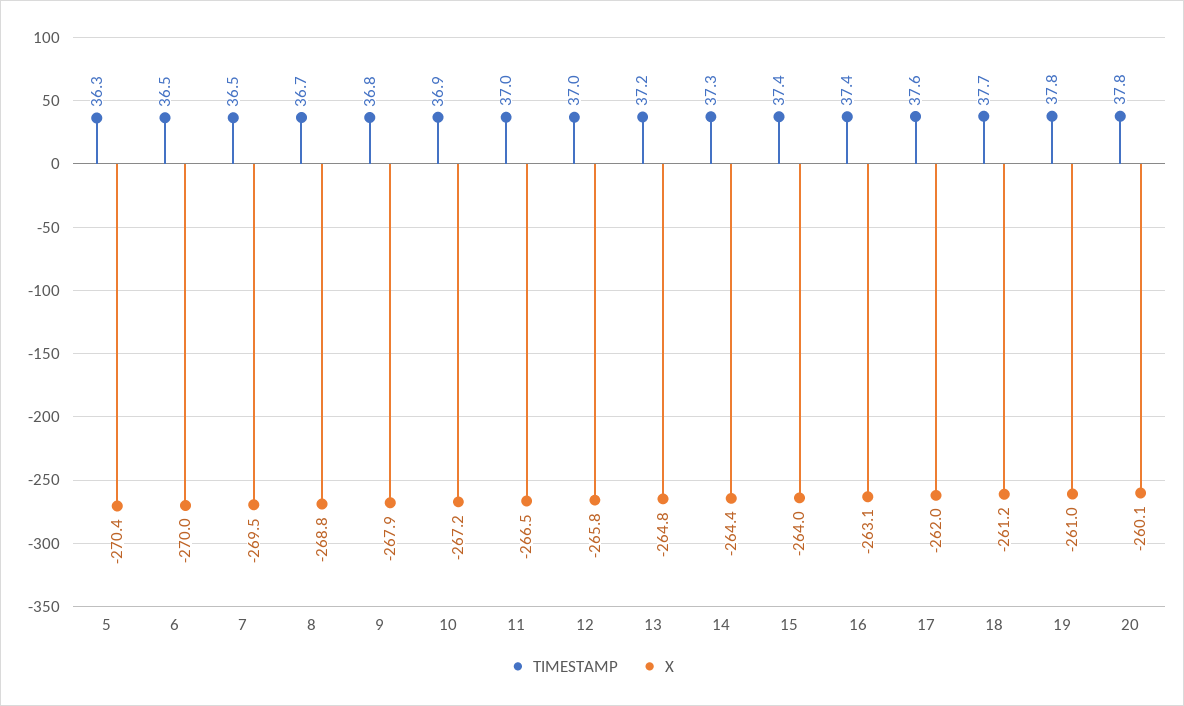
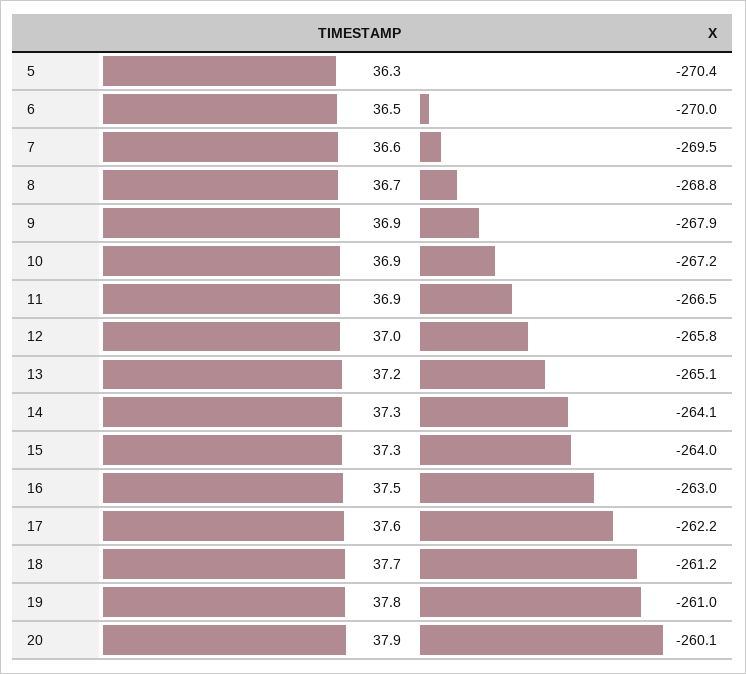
TIMESTAMP, 7: 36.5 -> 36.6
TIMESTAMP, 9: 36.8 -> 36.9
TIMESTAMP, 11: 37 -> 36.9
X, 13: -264.8 -> -265.1
X, 14: -264.4 -> -264.1
TIMESTAMP, 15: 37.4 -> 37.3
TIMESTAMP, 16: 37.4 -> 37.5
X, 16: -263.1 -> -263
X, 17: -262 -> -262.2
TIMESTAMP, 20: 37.8 -> 37.9

